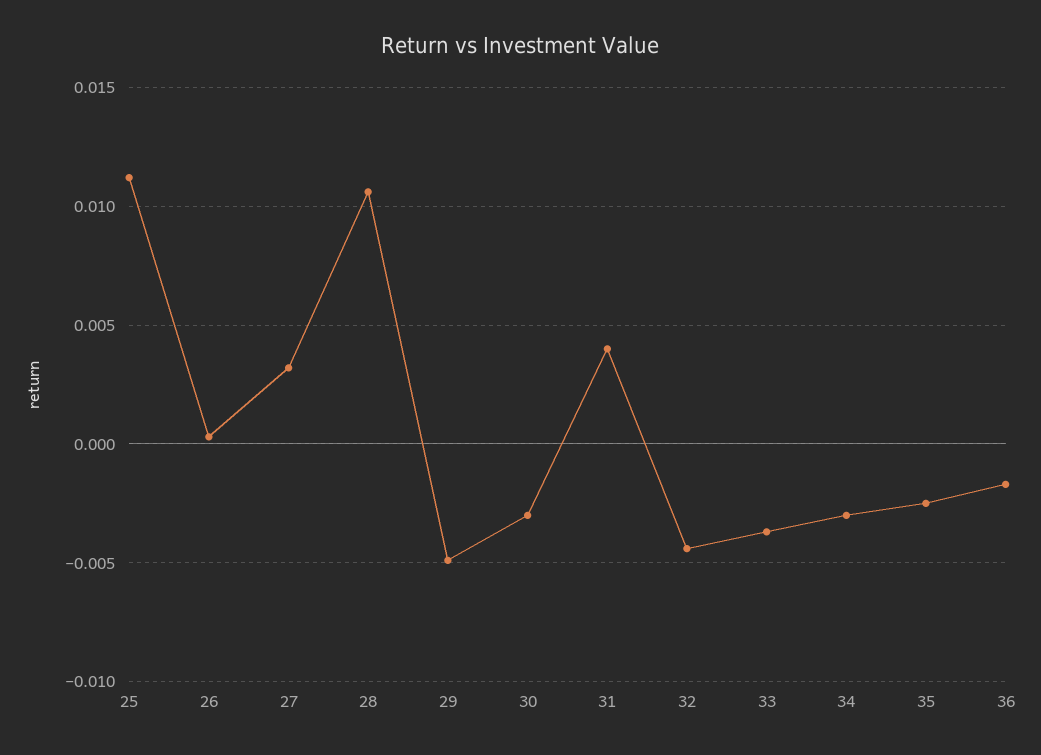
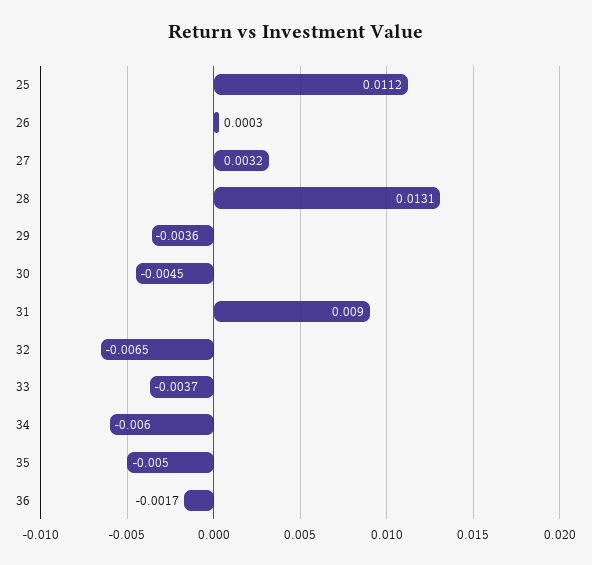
28: 0.0105 -> 0.0131
29: -0.005 -> -0.0036
30: -0.003 -> -0.0045
31: 0.004 -> 0.009
32: -0.0045 -> -0.0065
34: -0.003 -> -0.006
35: -0.0025 -> -0.005

